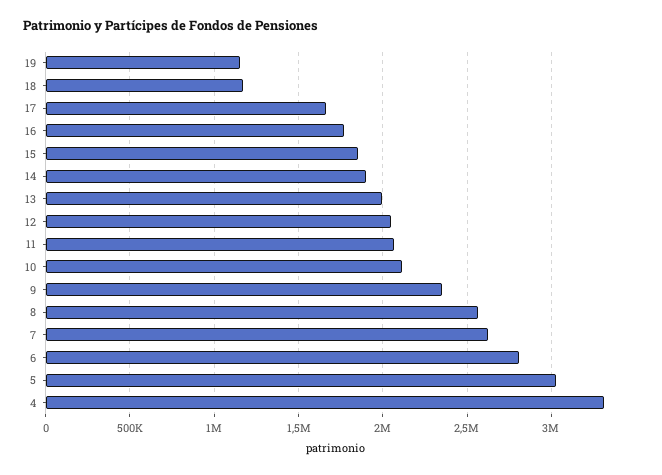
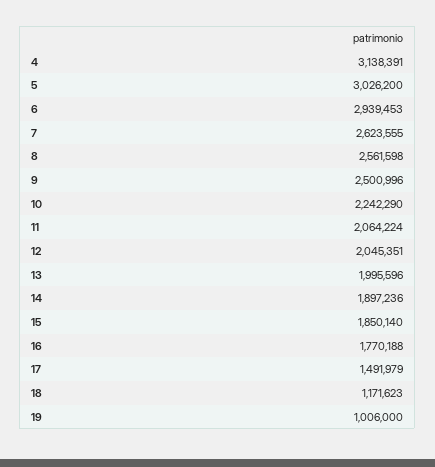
19: 1150000 -> 1006000
17: 1650000 -> 1491979
10: 2100000 -> 2242290
9: 2350000 -> 2500996
6: 2800000 -> 2939453
4: 3300000 -> 3138391

